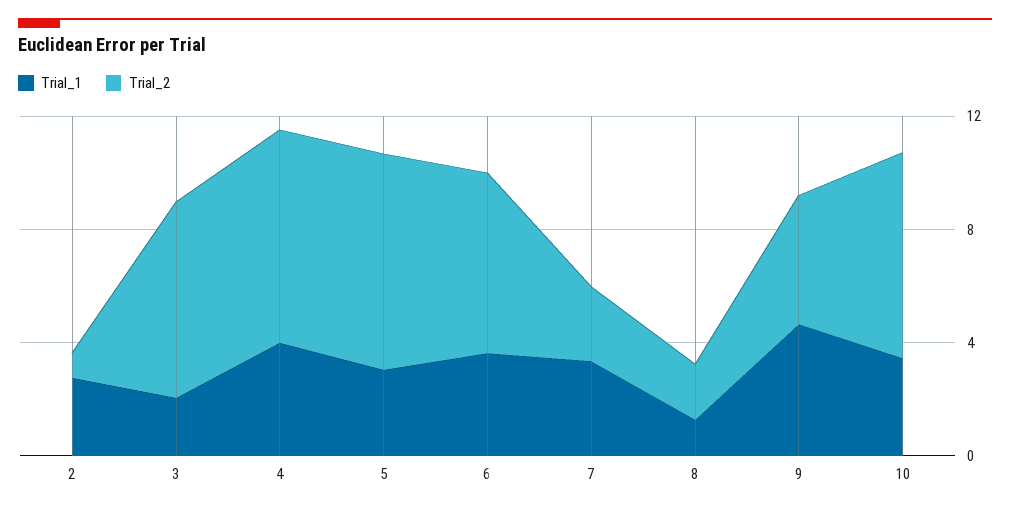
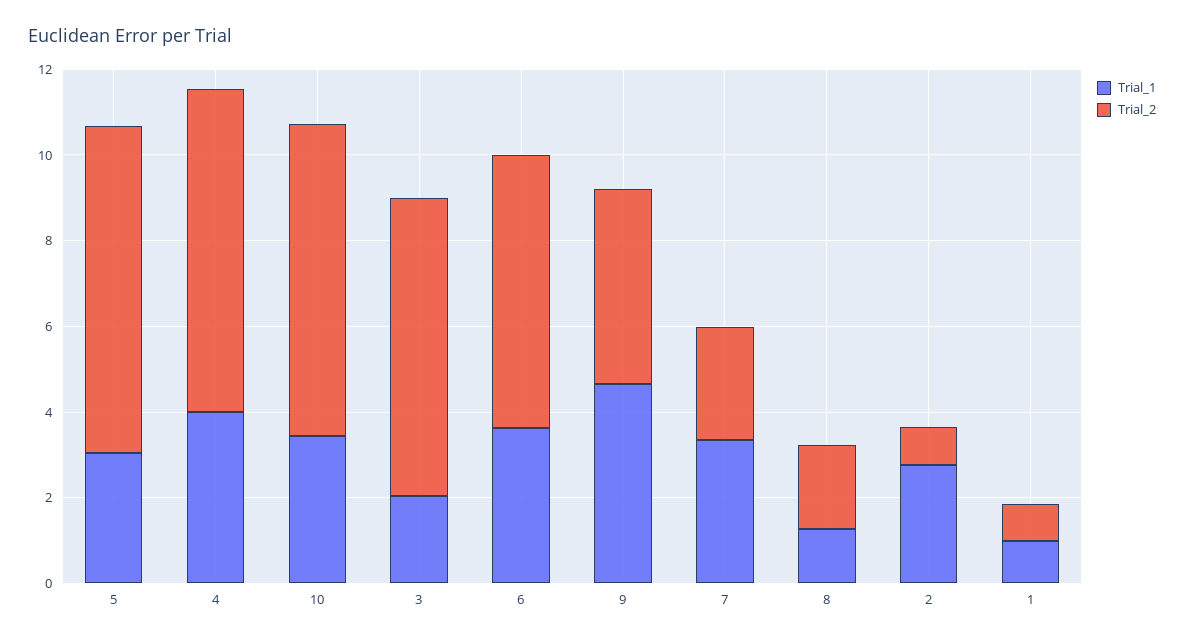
Trial_1, 1: none -> 1
Trial_2, 1: none -> 1

